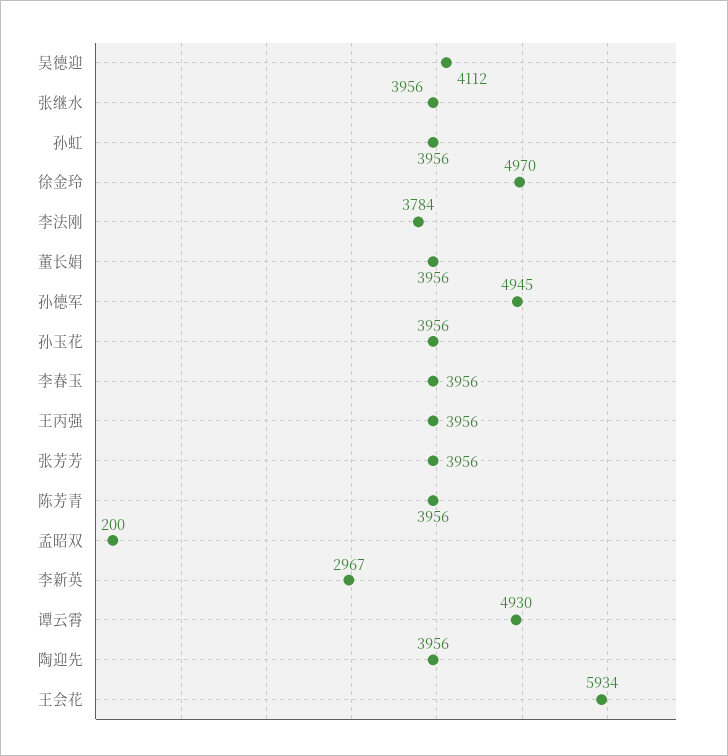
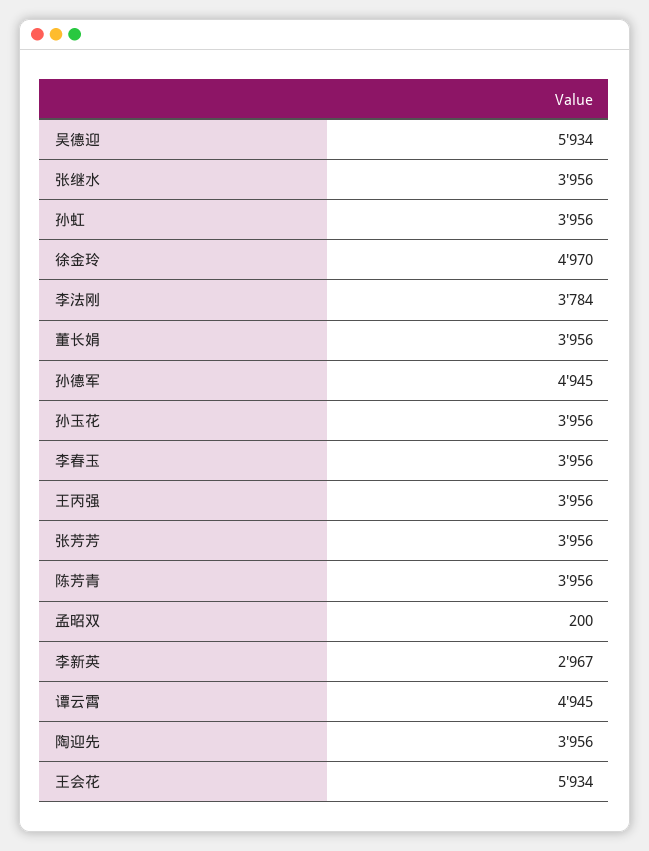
吴德迎: 4112 -> 5934
谭云霄: 4930 -> 4945

